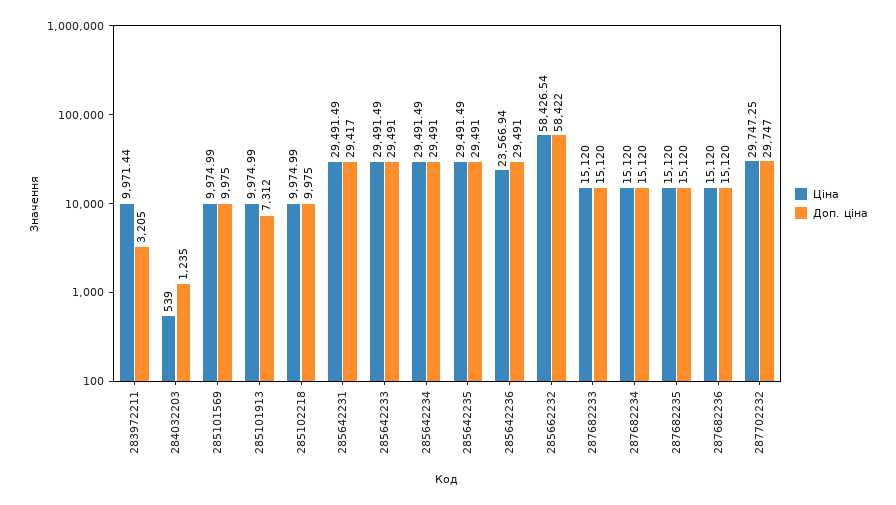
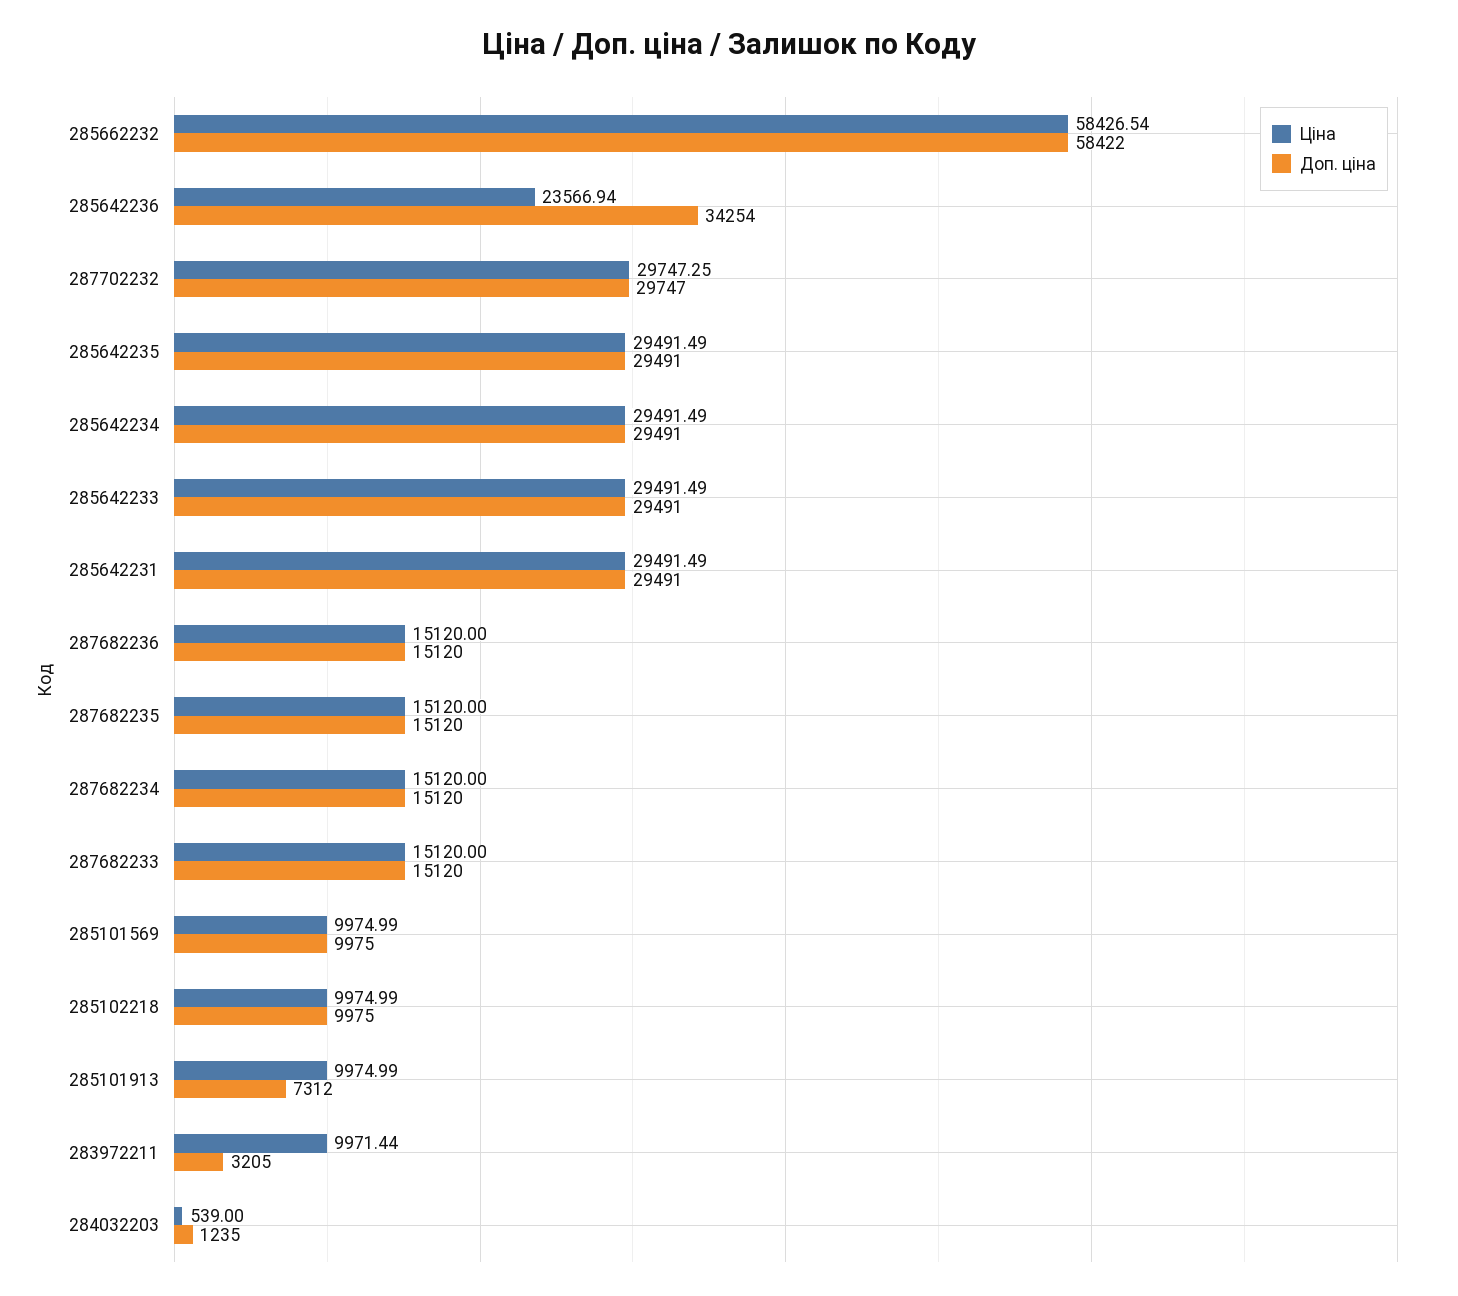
Доп. ціна, 285642231: 29417 -> 29491
Доп. ціна, 285642236: 29491 -> 34254

